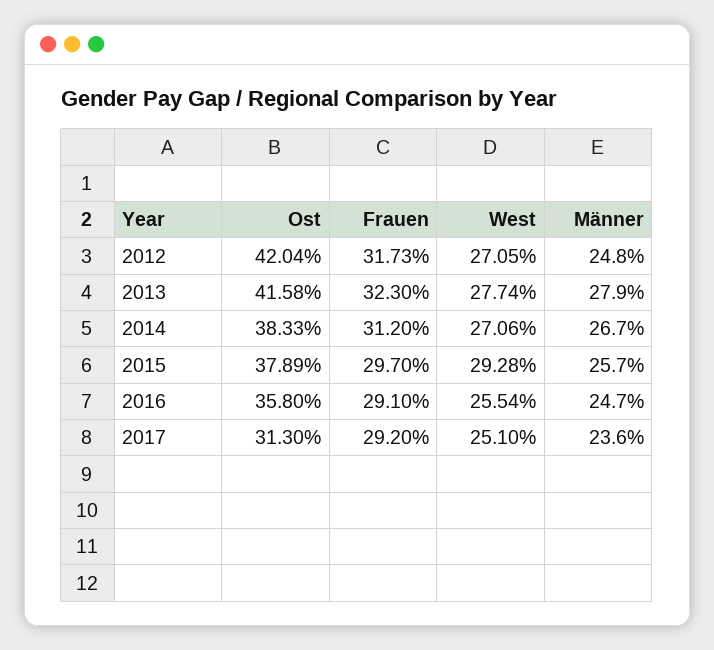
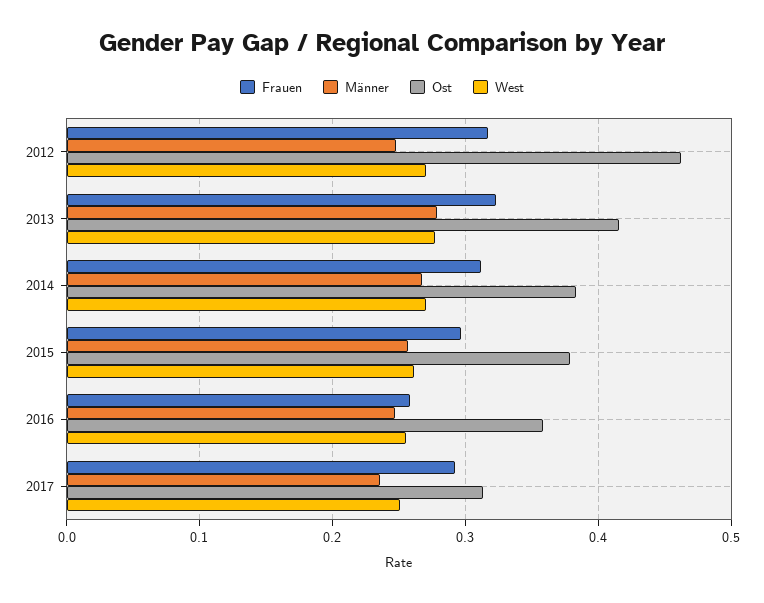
Ost, 2012: 0.4204 -> 0.46
West, 2015: 0.2928 -> 0.26
Frauen, 2016: 0.291 -> 0.26

